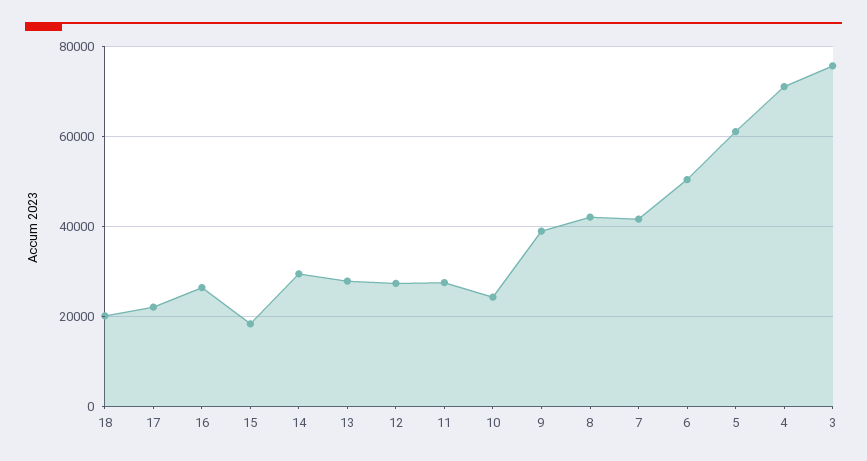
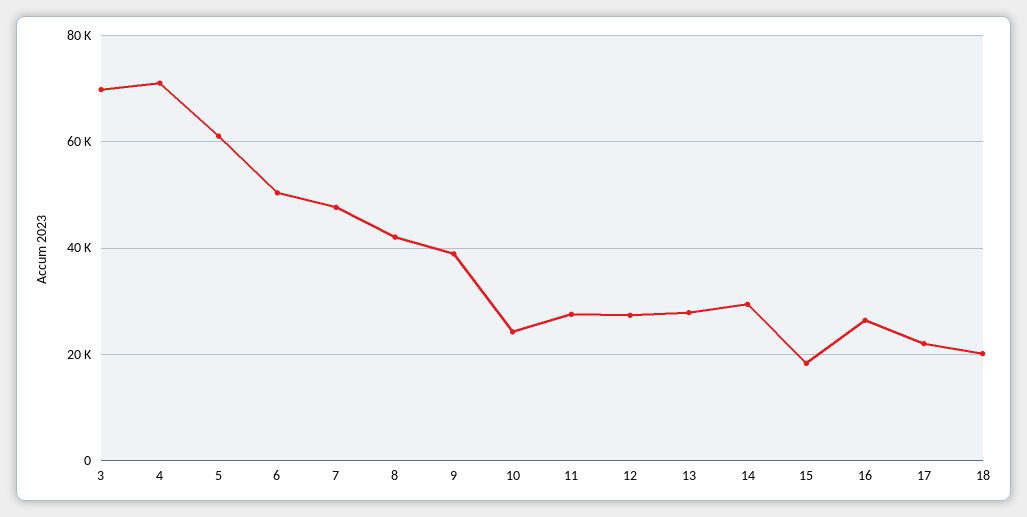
7: 42000 -> 48000
3: 76000 -> 70000

